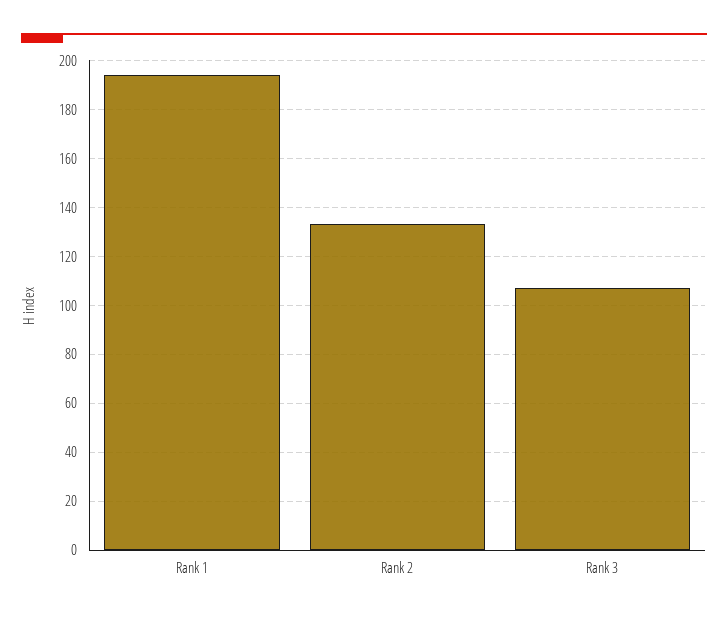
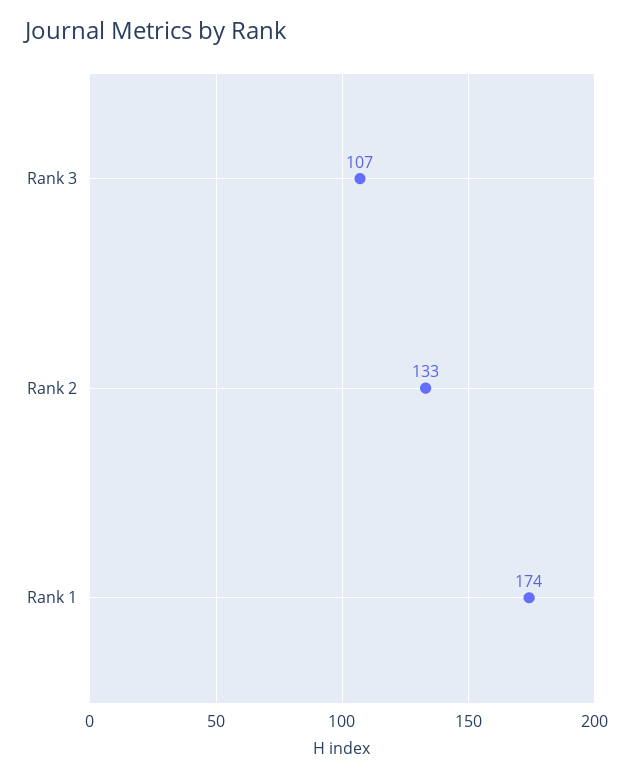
Rank 1: 195 -> 174

